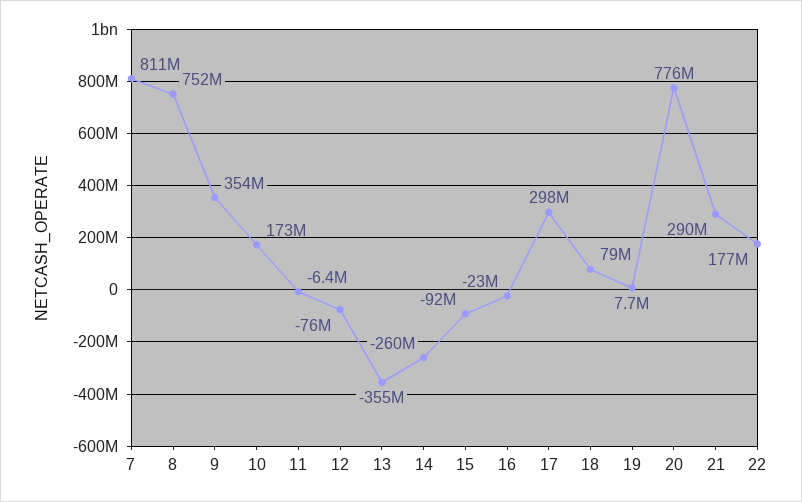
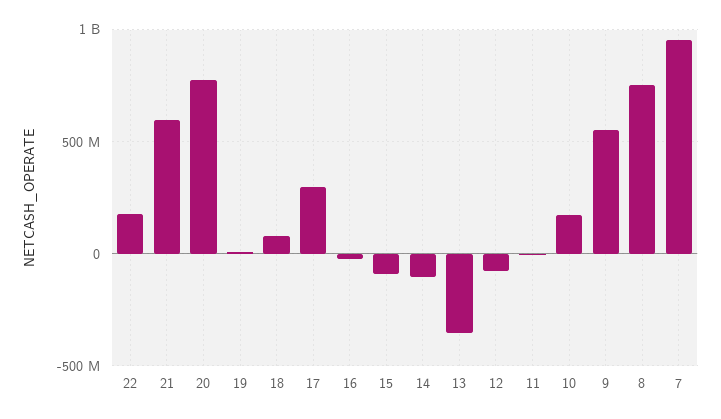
7: 811000000 -> 950000000
9: 354000000 -> 550000000
14: -260000000 -> -100000000
21: 290000000 -> 600000000

